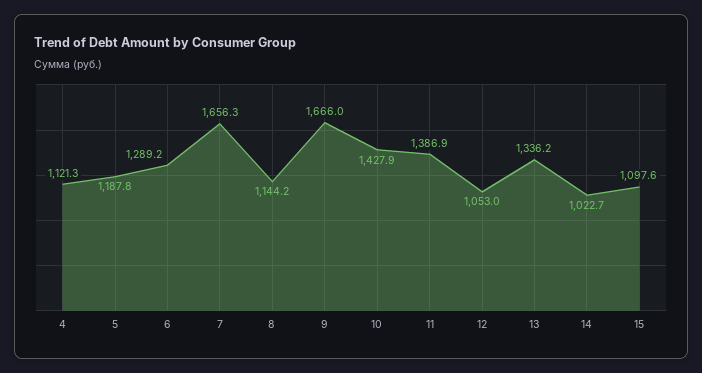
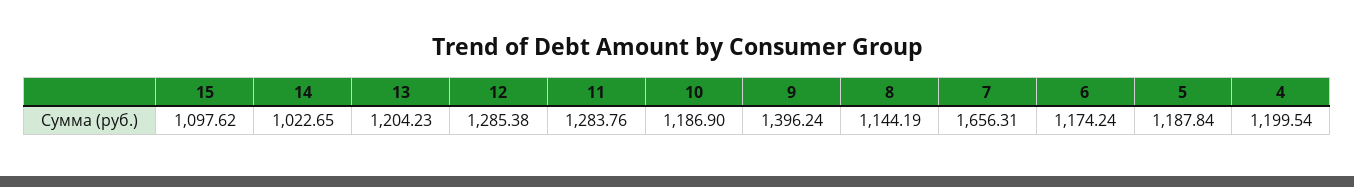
4: 1121.3 -> 1199.54
6: 1289.2 -> 1174.24
9: 1666 -> 1396.24
10: 1427.9 -> 1186.9
11: 1386.9 -> 1283.76
12: 1053 -> 1285.38
13: 1336.2 -> 1204.23

